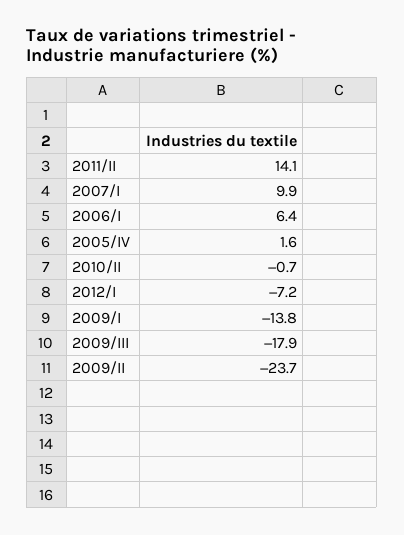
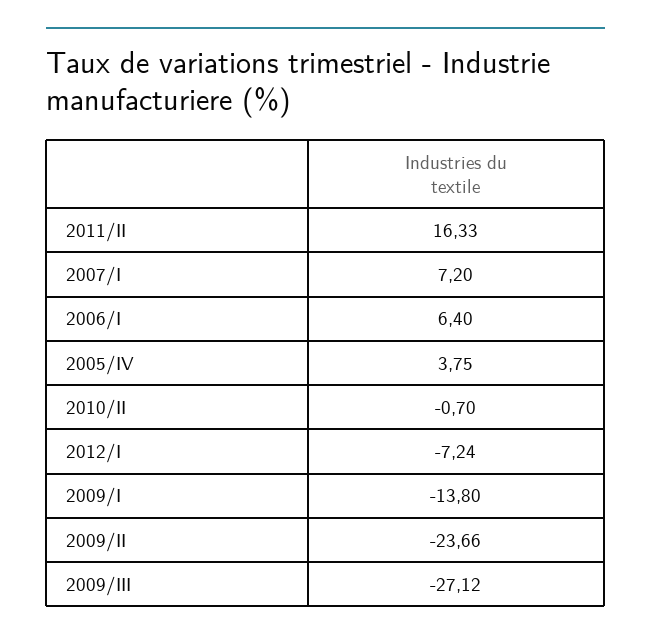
2011/II: 14.1 -> 16.33
2007/I: 9.9 -> 7.2
2005/IV: 1.6 -> 3.75
2009/III: -17.9 -> -27.12

